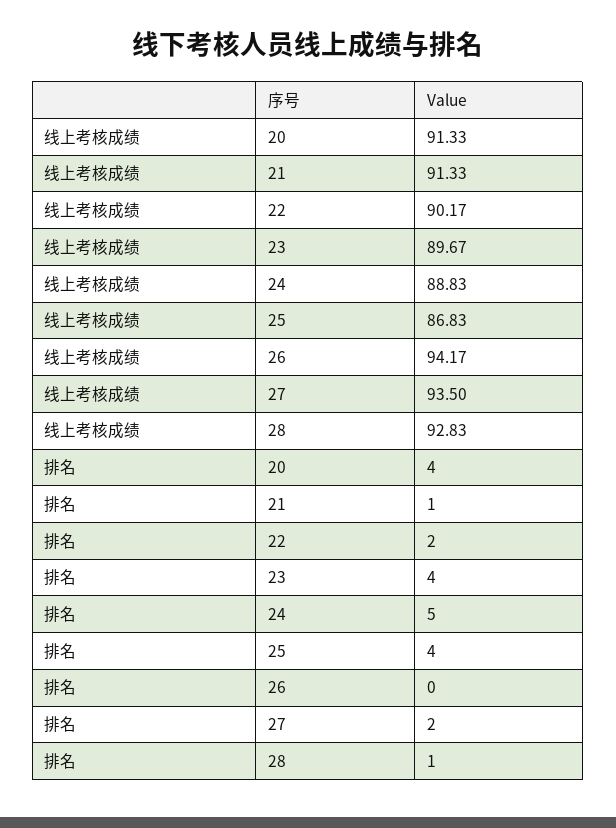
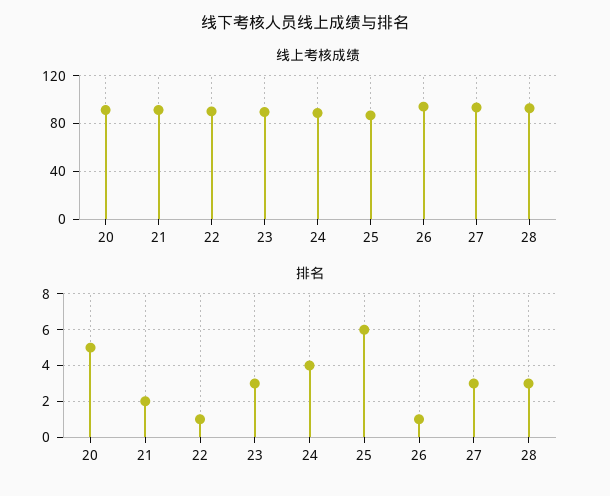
排名, 20: 4 -> 5
排名, 21: 1 -> 2
排名, 22: 2 -> 1
排名, 23: 4 -> 3
排名, 24: 5 -> 4
排名, 25: 4 -> 6
排名, 26: 0 -> 1
排名, 27: 2 -> 3
排名, 28: 1 -> 3

